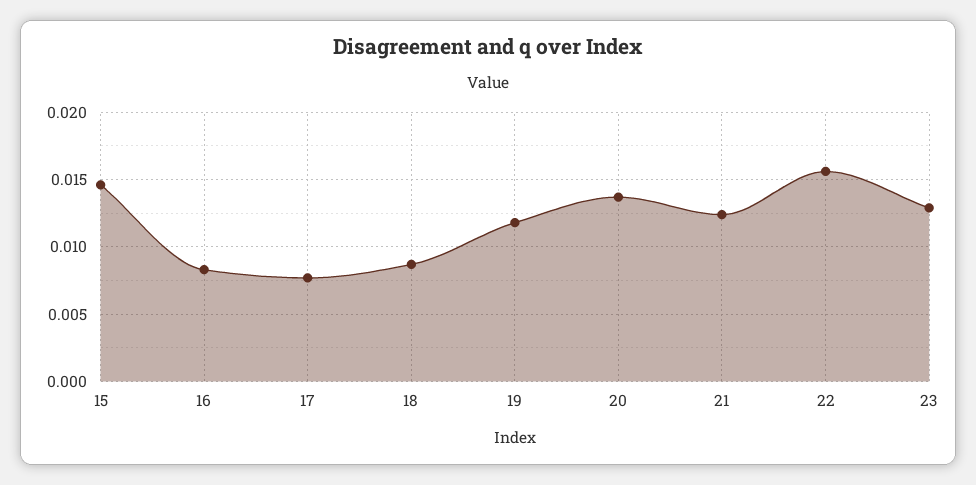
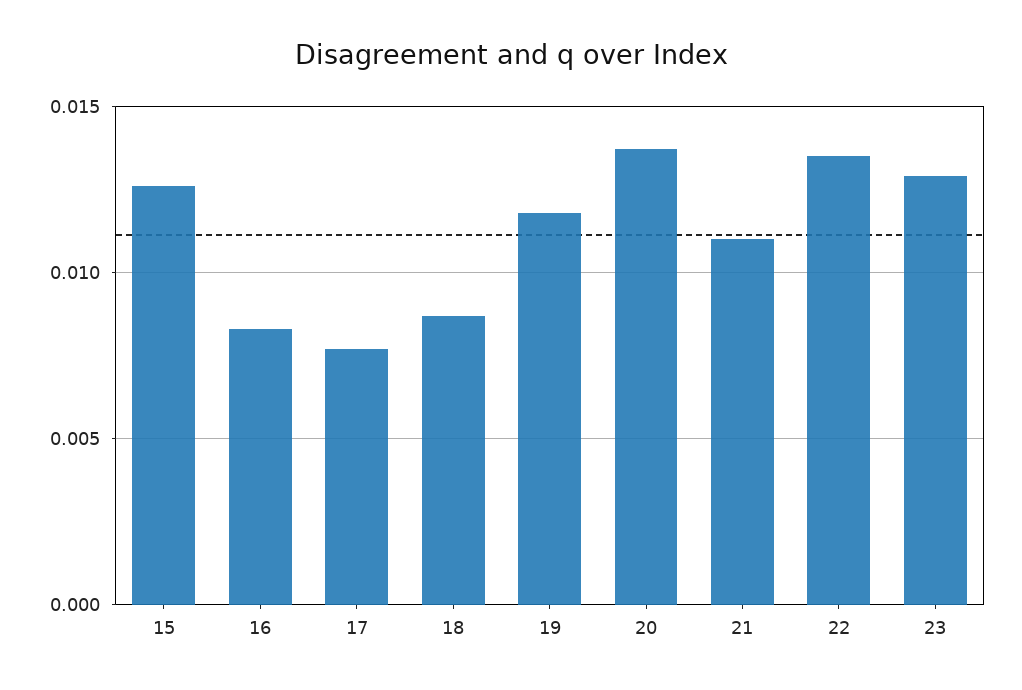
15: 0.0145 -> 0.0125
21: 0.0125 -> 0.011
22: 0.0155 -> 0.0135

